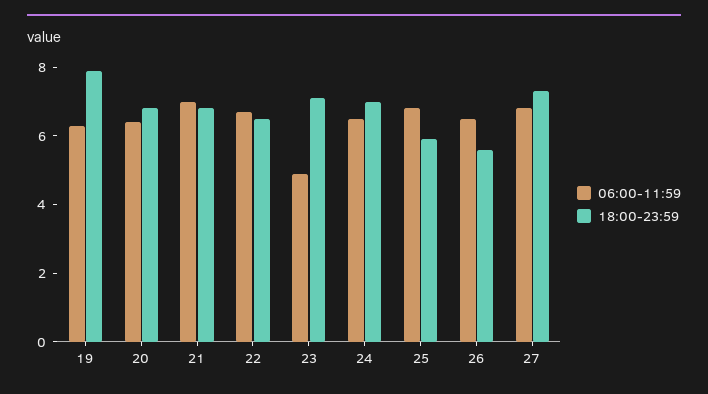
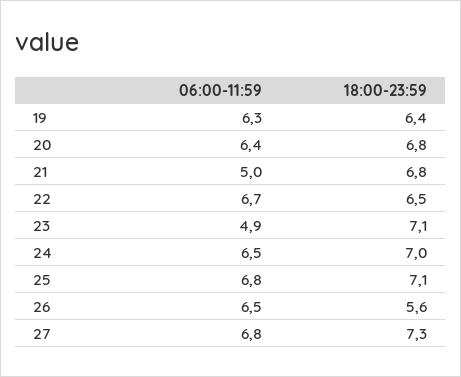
18:00-23:59, 19: 8 -> 6.4
06:00-11:59, 21: 7 -> 5
18:00-23:59, 25: 6 -> 7.1

